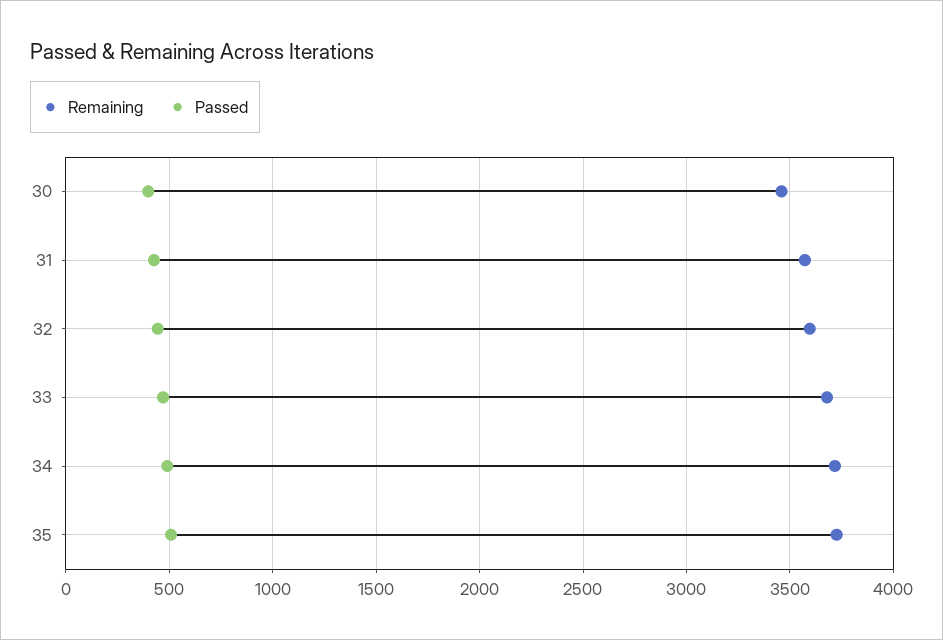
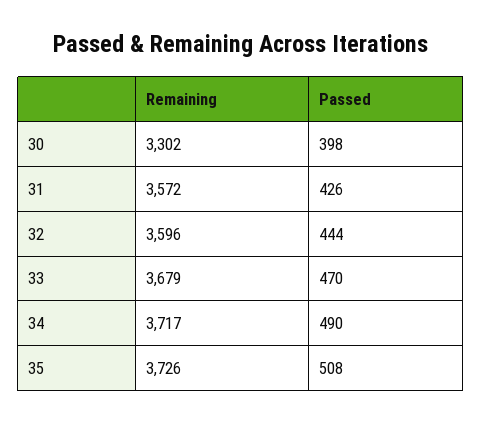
Remaining, 30: 3450 -> 3302

